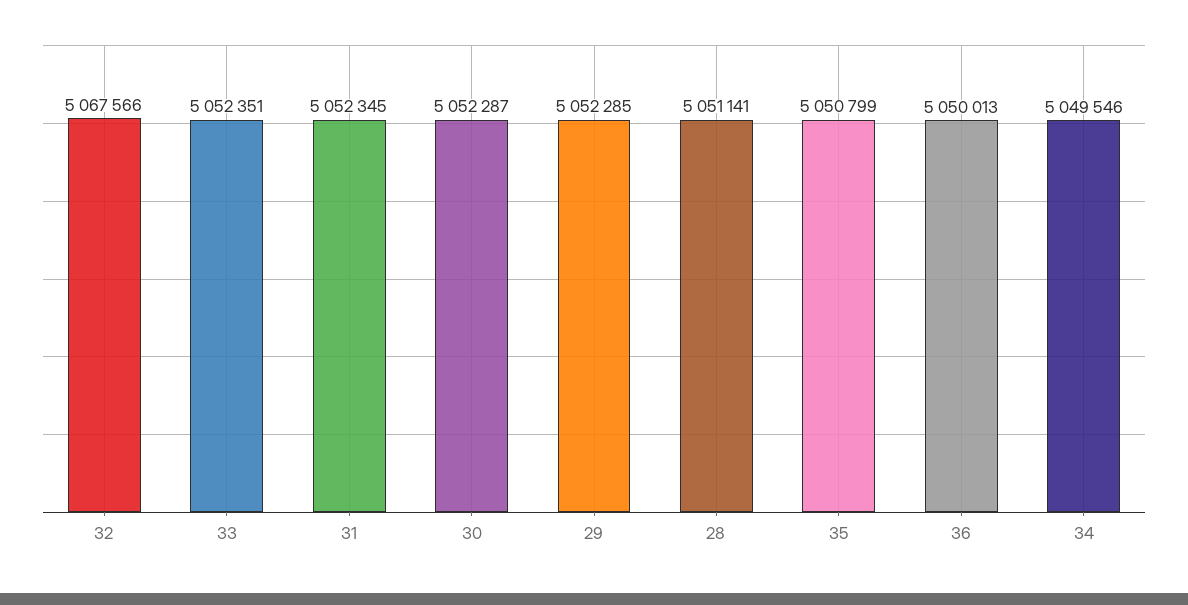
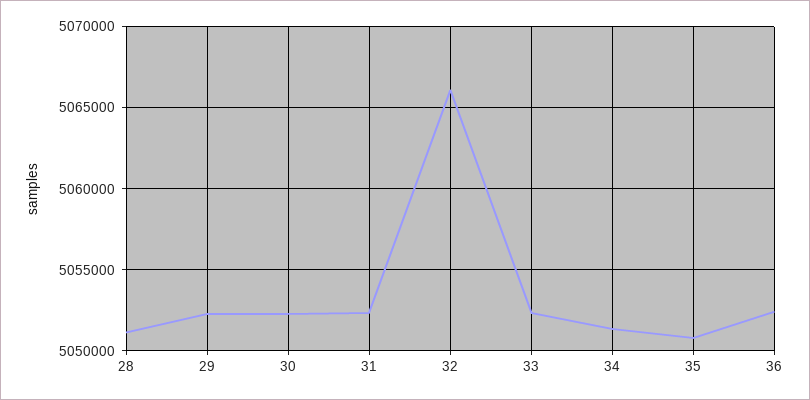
32: 5067566 -> 5066000
36: 5050013 -> 5052500
34: 5049546 -> 5051500

